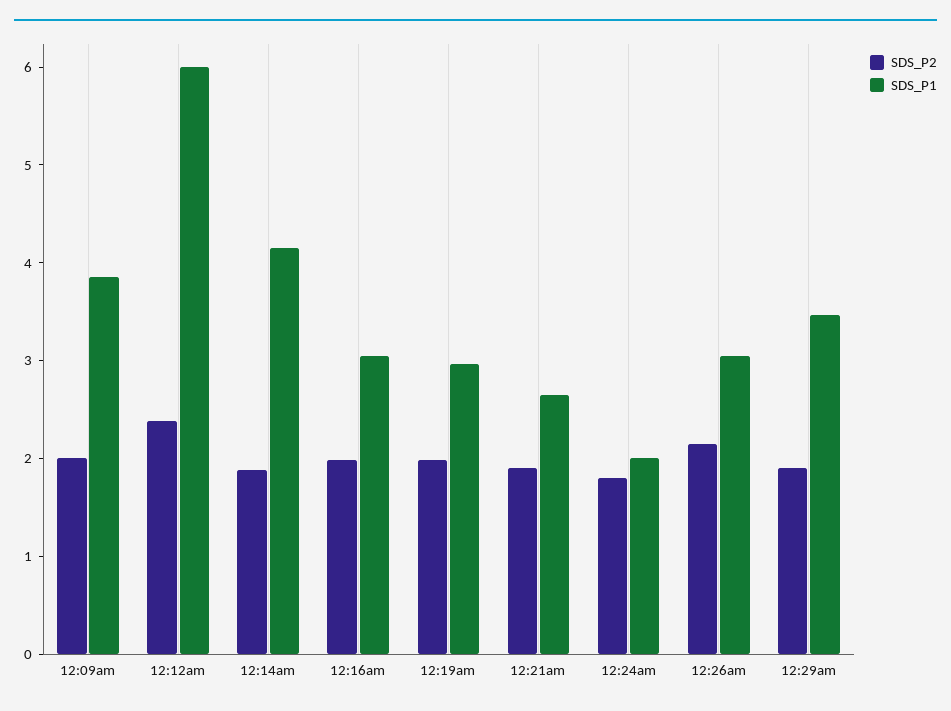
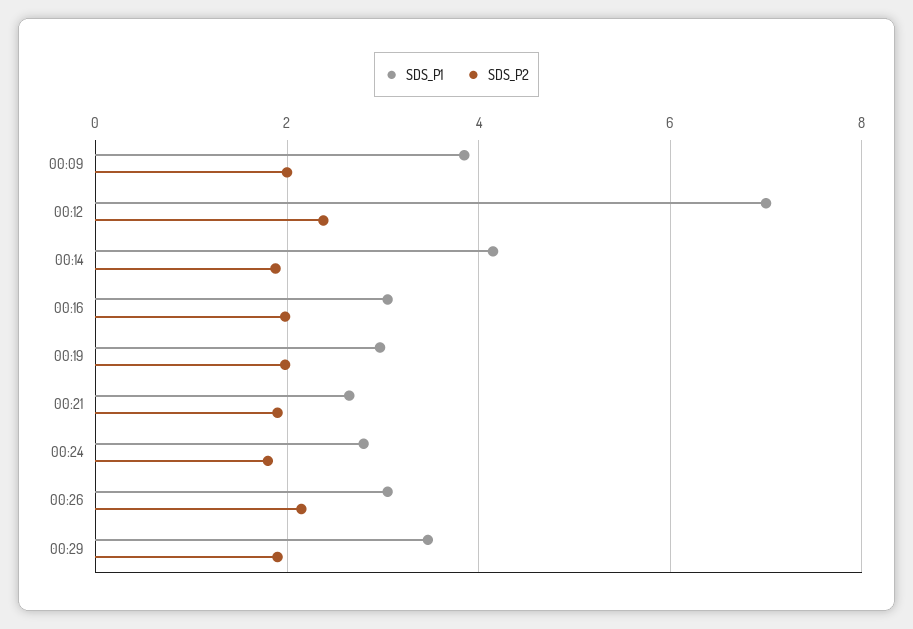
SDS_P1, 12:12am: 6 -> 7
SDS_P1, 12:24am: 2 -> 2.8

